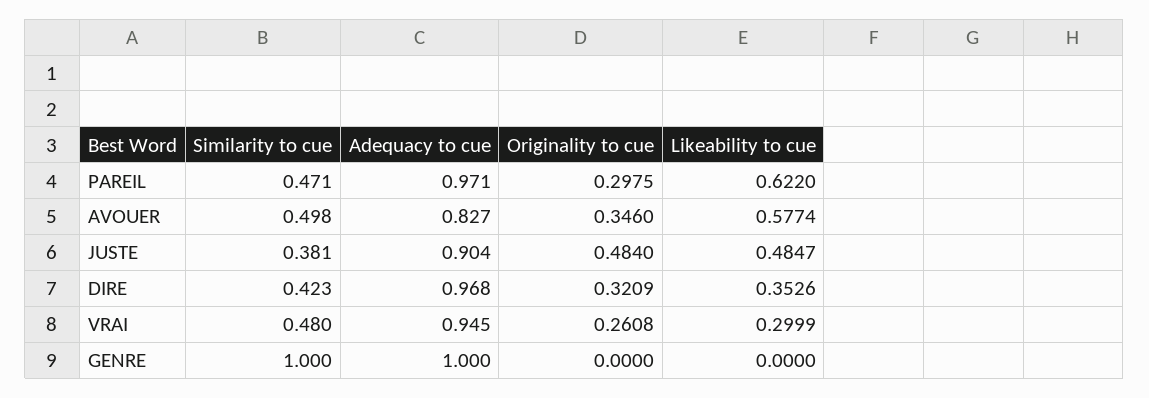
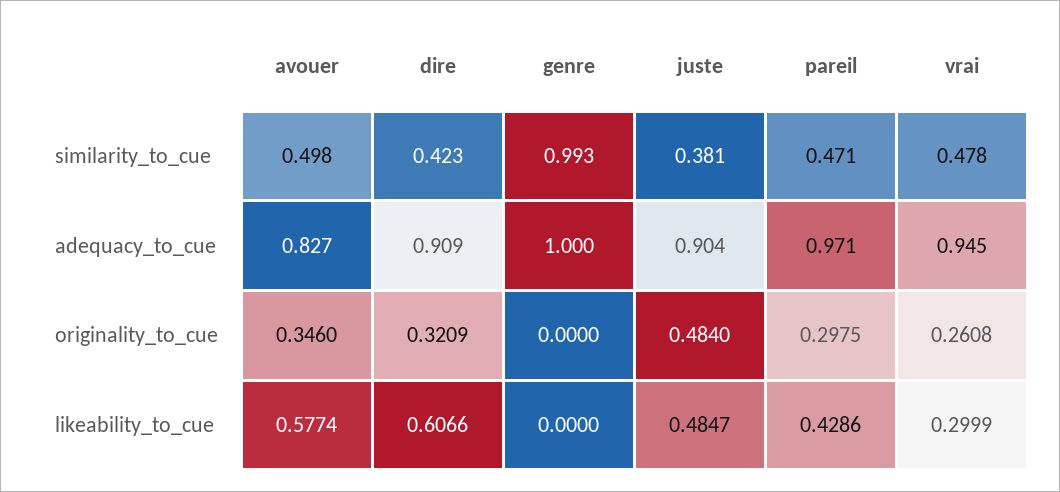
Likeability to cue, PAREIL: 0.622 -> 0.4286
Adequacy to cue, DIRE: 0.968 -> 0.909
Likeability to cue, DIRE: 0.3526 -> 0.6066
Similarity to cue, VRAI: 0.48 -> 0.478
Similarity to cue, GENRE: 1 -> 0.993

